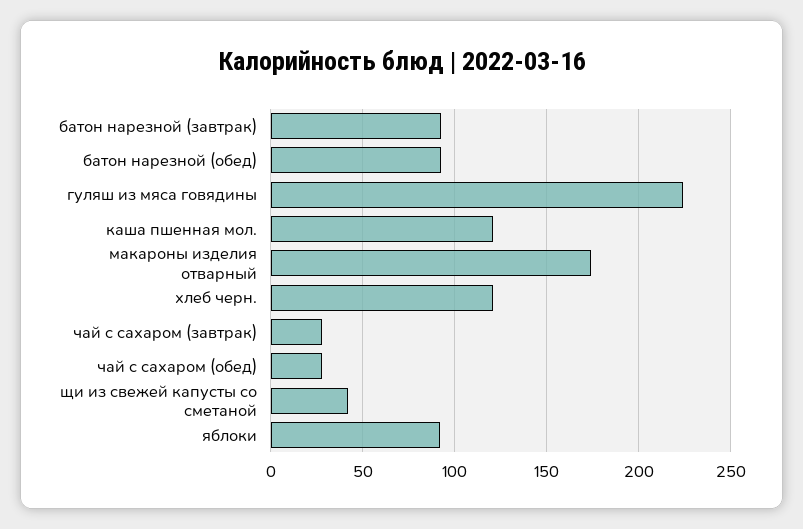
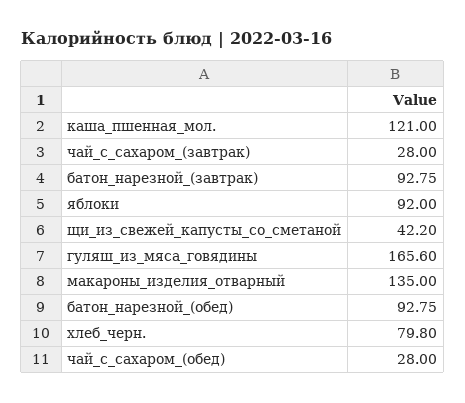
гуляш из мяса говядины: 225 -> 165.6
макароны изделия отварный: 175 -> 135
хлеб черн.: 120 -> 79.8

